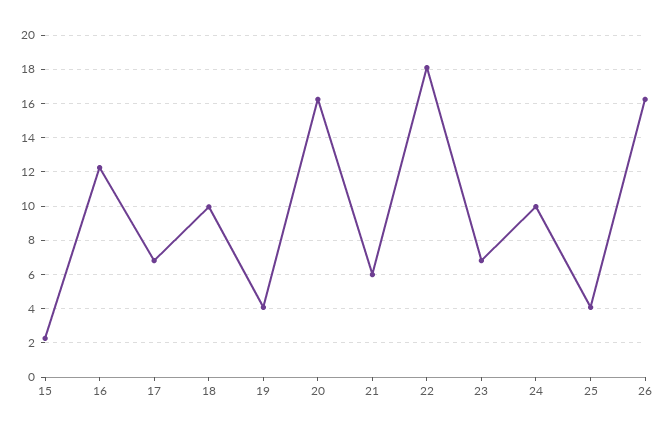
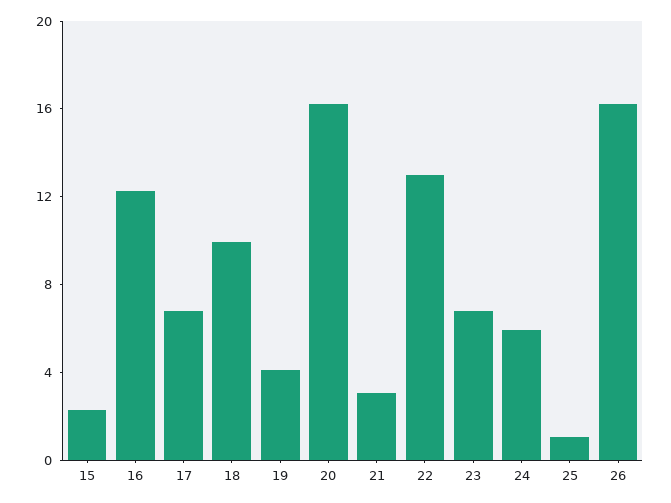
21: 6 -> 3
22: 18 -> 13
24: 10 -> 6
25: 4 -> 1

